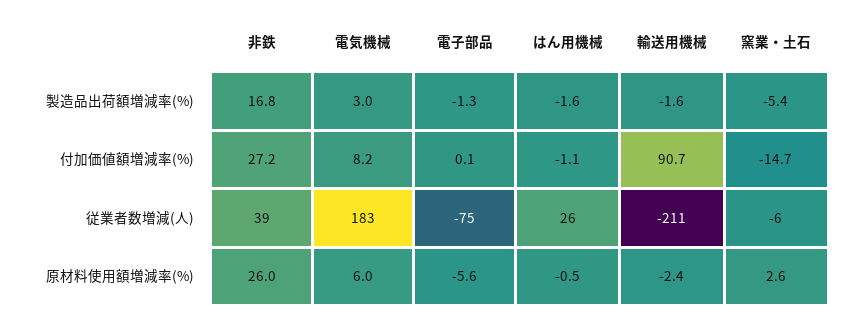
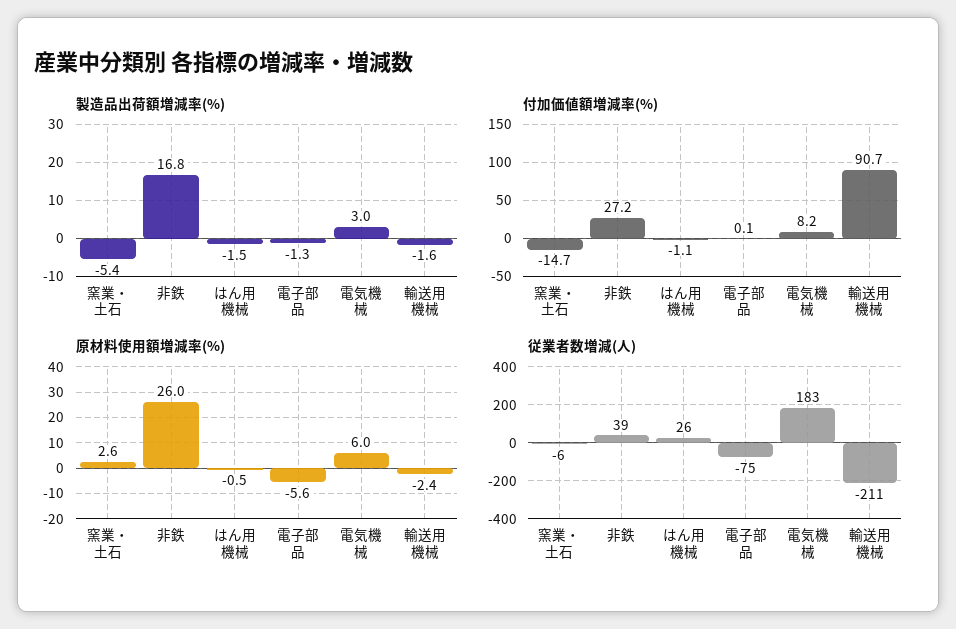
製造品出荷額増減率(%), はん用機械: -1.6 -> -1.5

